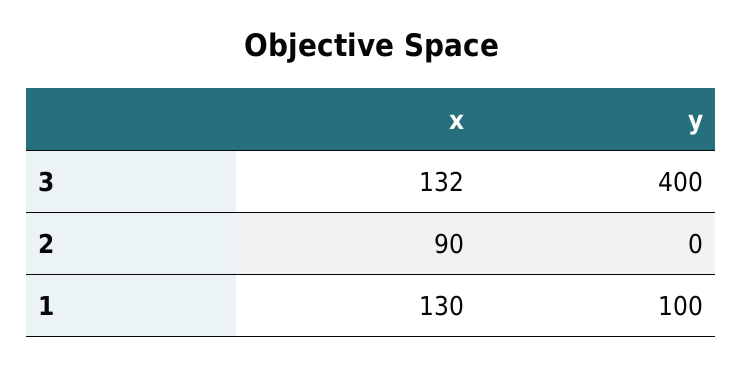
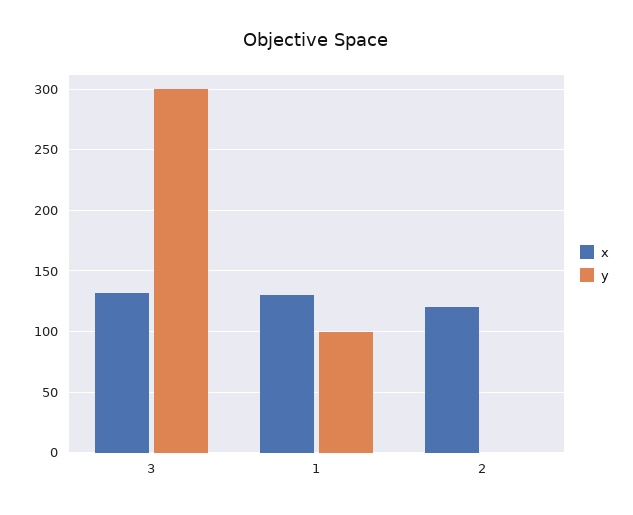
y, 3: 400 -> 300
x, 2: 90 -> 120

